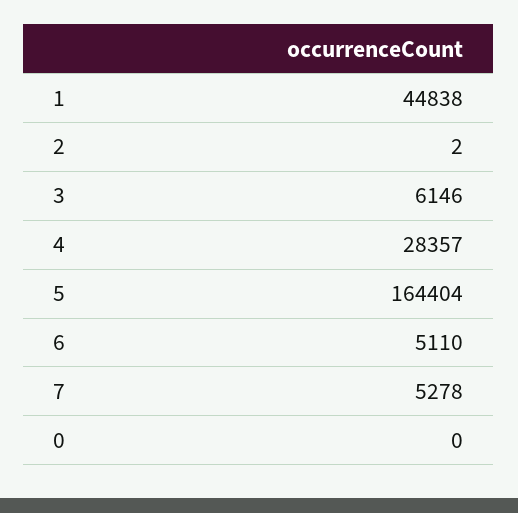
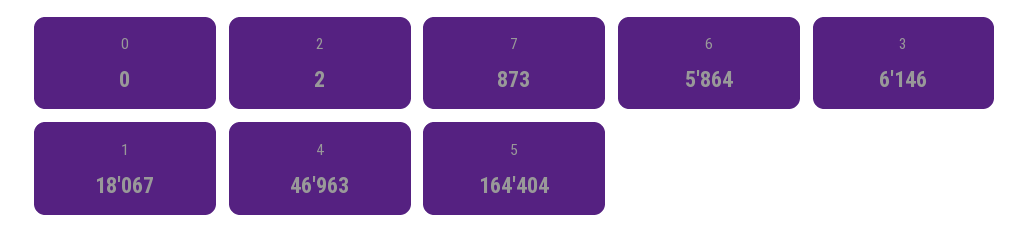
1: 44838 -> 18067
4: 28357 -> 46963
6: 5110 -> 5864
7: 5278 -> 873

